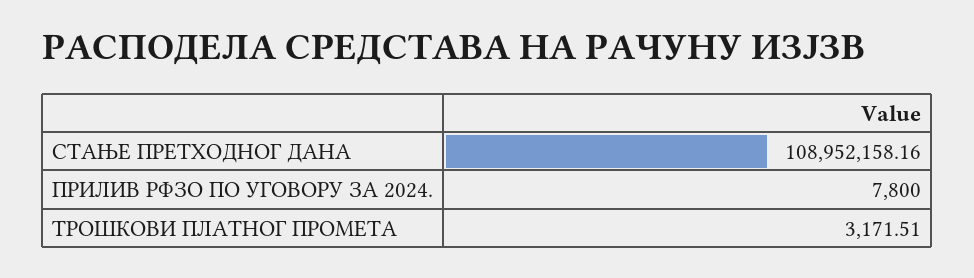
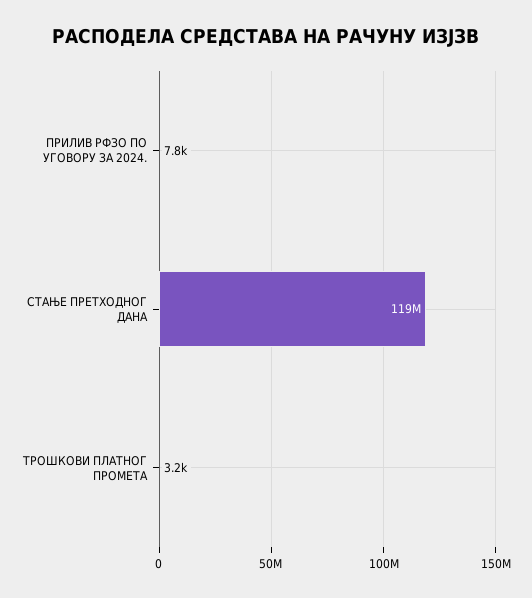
СТАЊЕ ПРЕТХОДНОГ ДАНА: 108952158.16 -> 119000000

